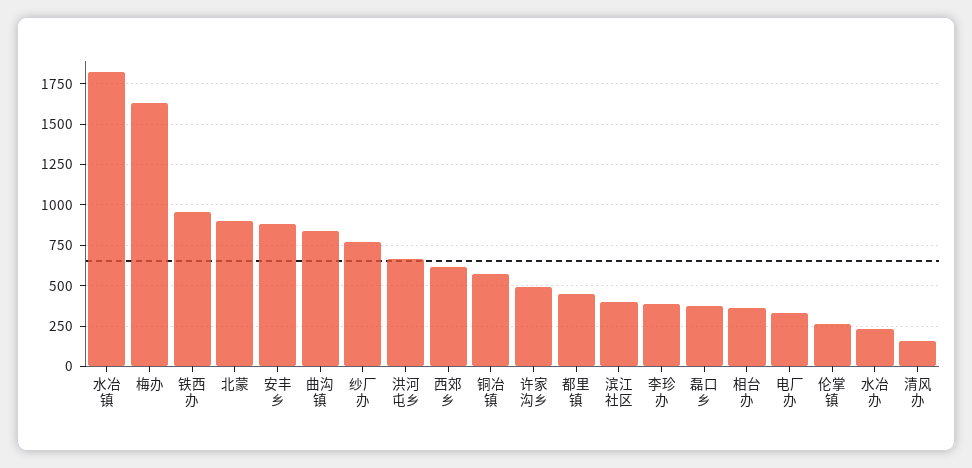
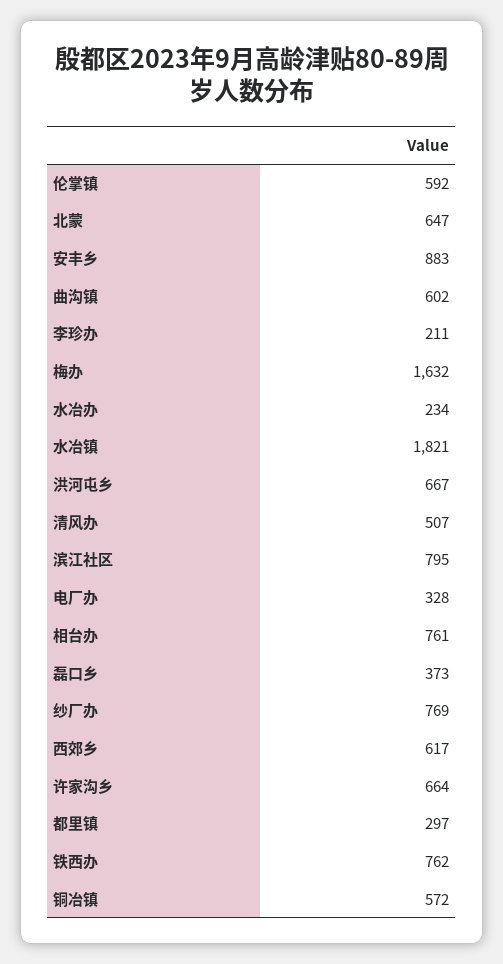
铁西办: 950 -> 762
北蒙: 900 -> 647
曲沟镇: 850 -> 602
许家沟乡: 500 -> 664
都里镇: 450 -> 297
滨江社区: 400 -> 795
李珍办: 400 -> 211
相台办: 350 -> 761
伦掌镇: 250 -> 592
清风办: 150 -> 507

